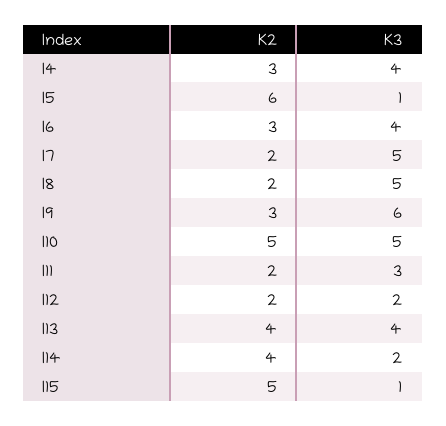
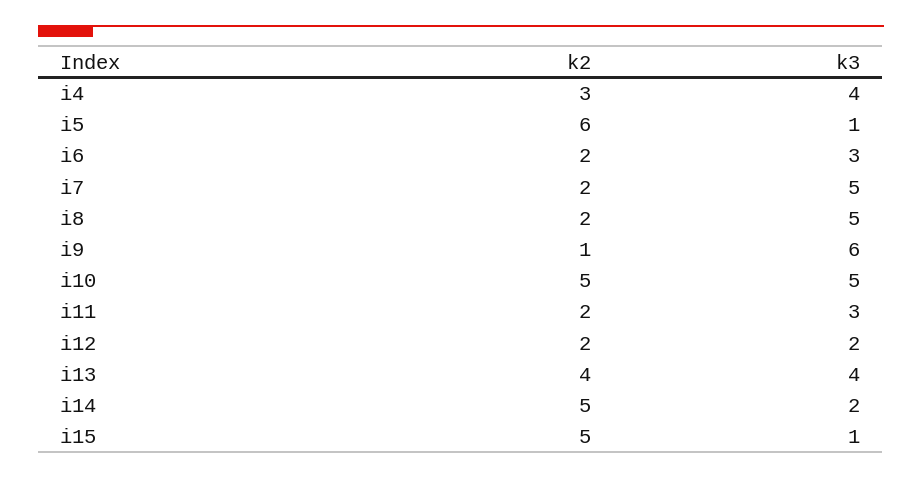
K2, I6: 3 -> 2
K3, I6: 4 -> 3
K2, I9: 3 -> 1
K2, I14: 4 -> 5

